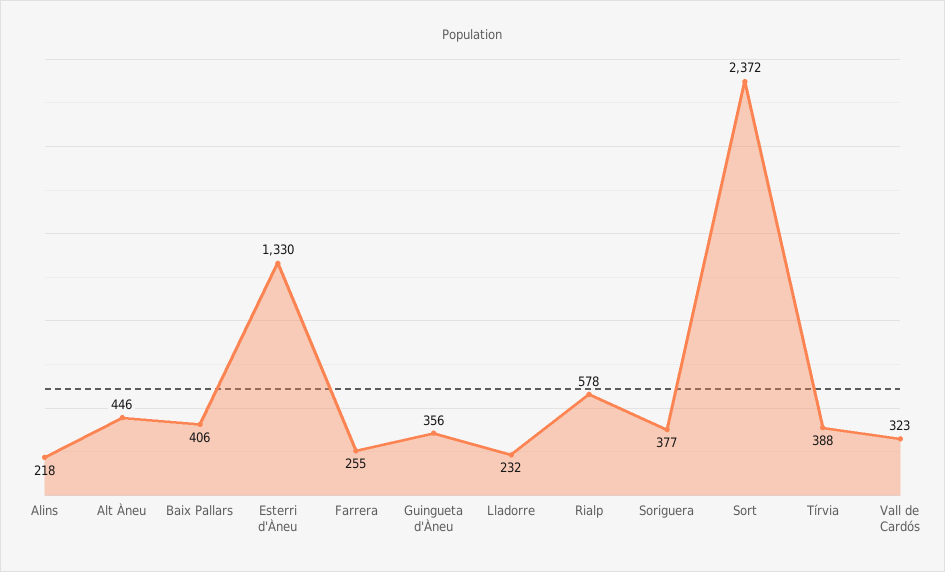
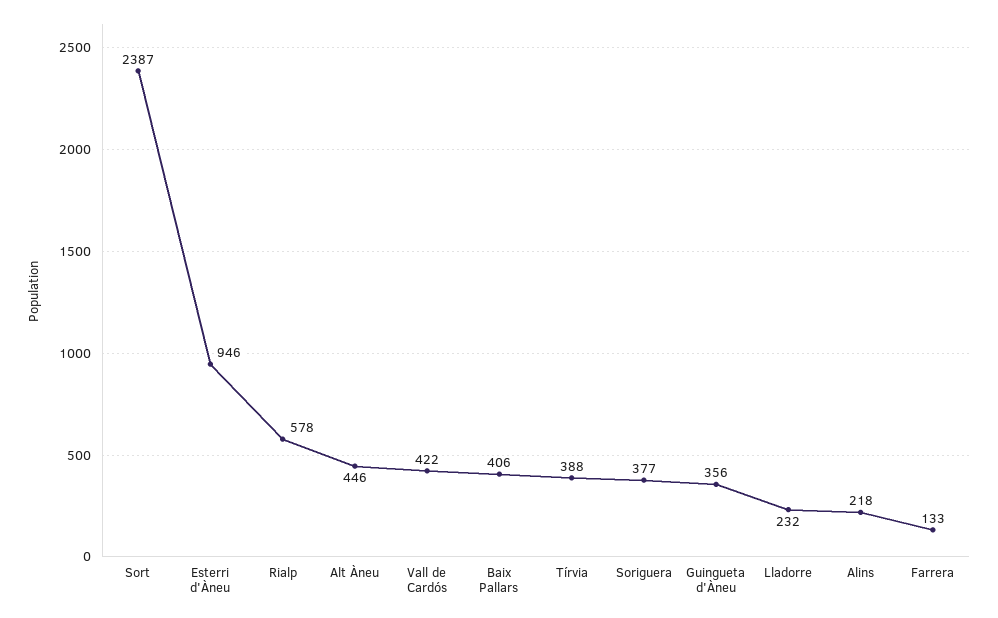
Esterri d'Àneu: 1330 -> 946
Farrera: 255 -> 133
Sort: 2372 -> 2387
Vall de Cardós: 323 -> 422

